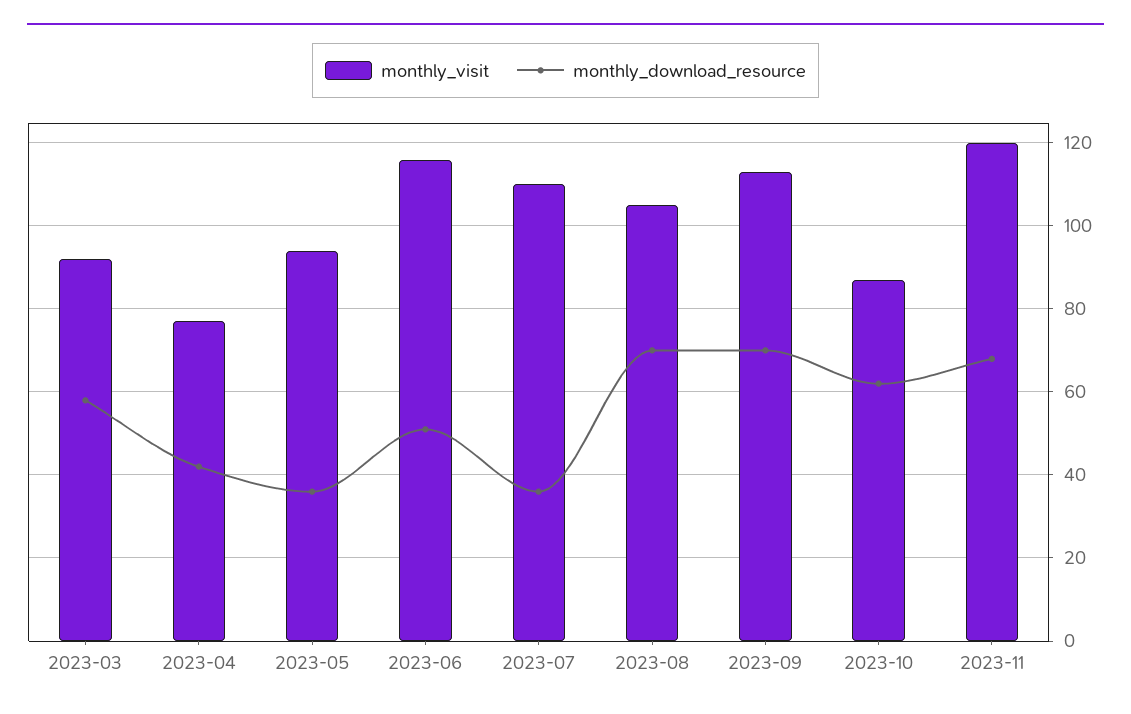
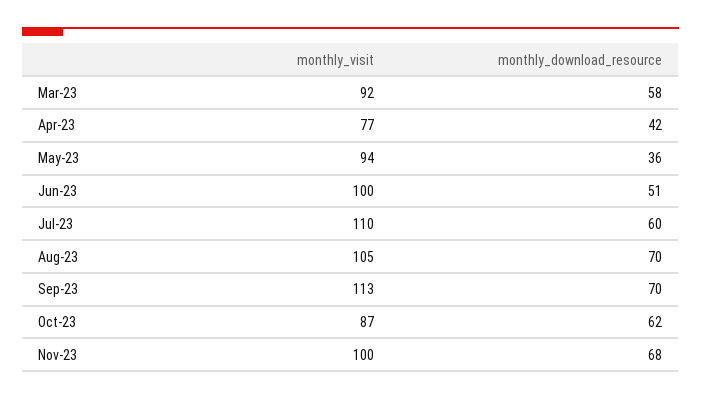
monthly_visit, 2023-06: 115 -> 100
monthly_download_resource, 2023-07: 35 -> 60
monthly_visit, 2023-11: 120 -> 100

